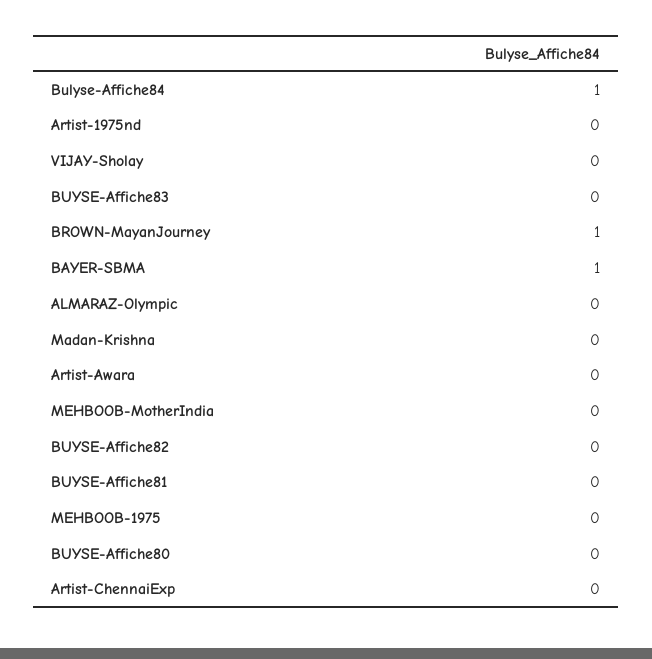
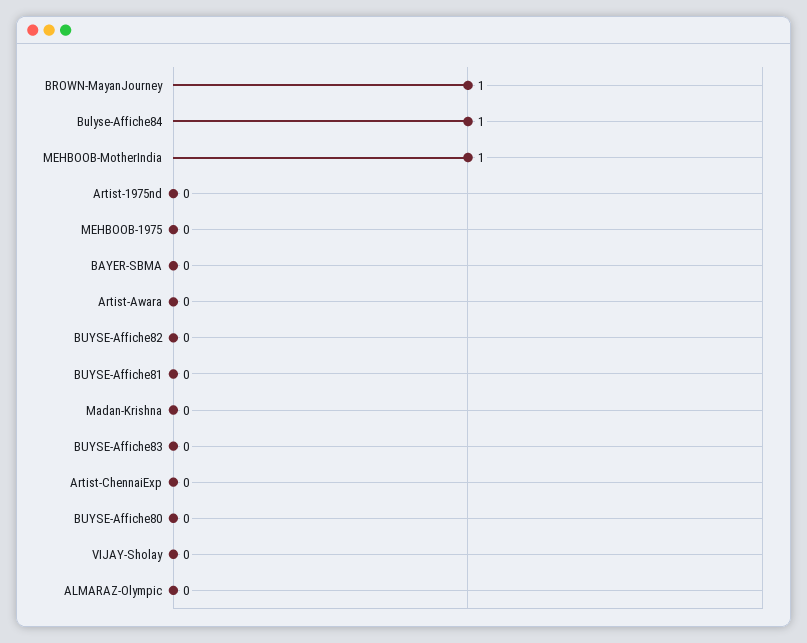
BAYER-SBMA: 1 -> 0
MEHBOOB-MotherIndia: 0 -> 1

